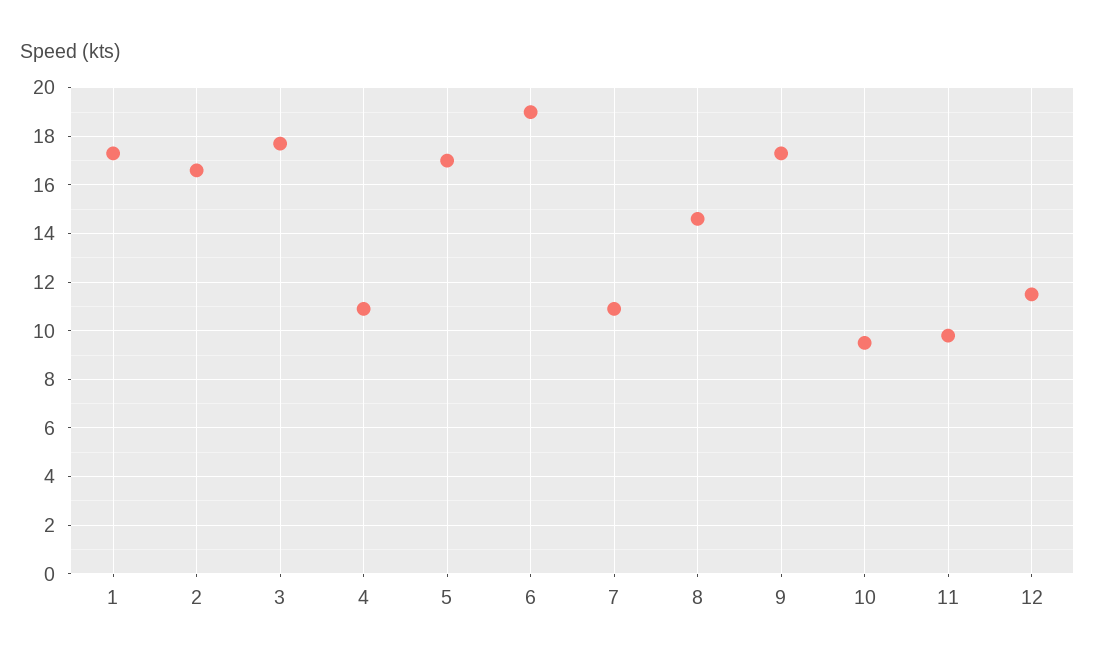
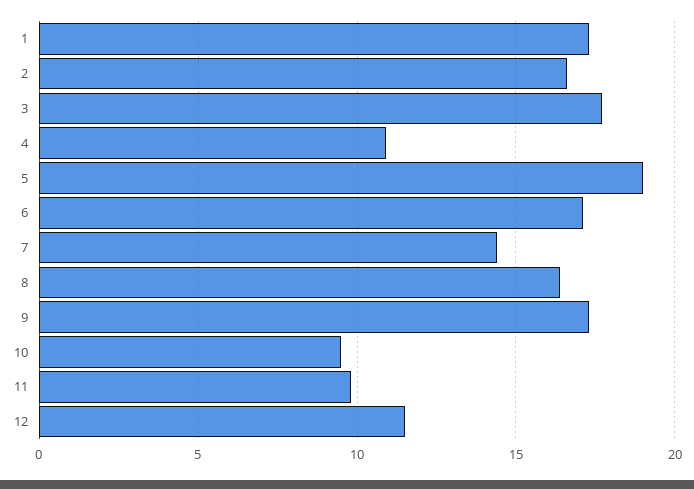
5: 17 -> 19
6: 19 -> 17
7: 11 -> 14.5
8: 14.5 -> 16.5

